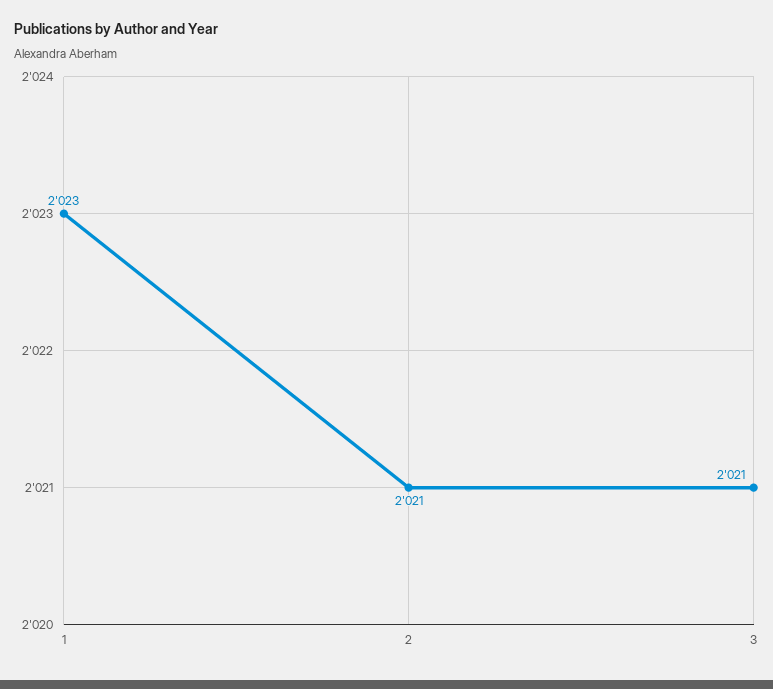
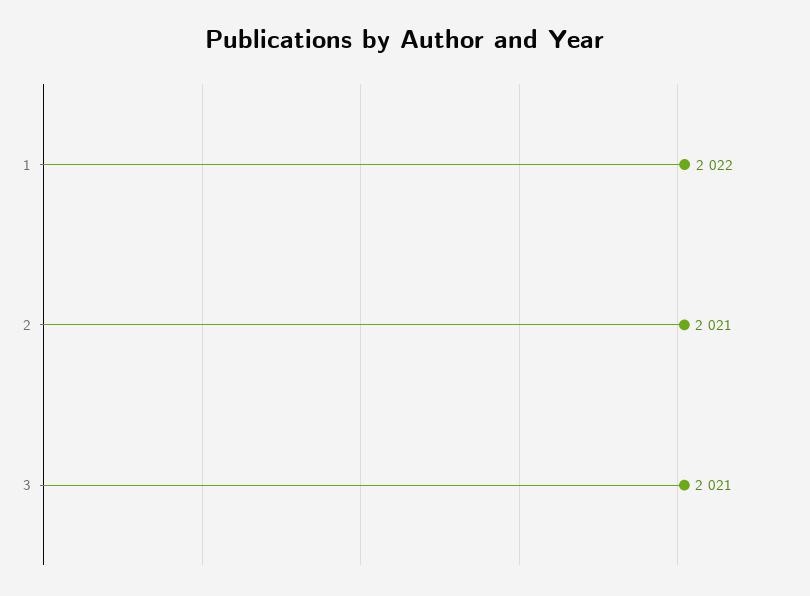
1: 2023 -> 2022

